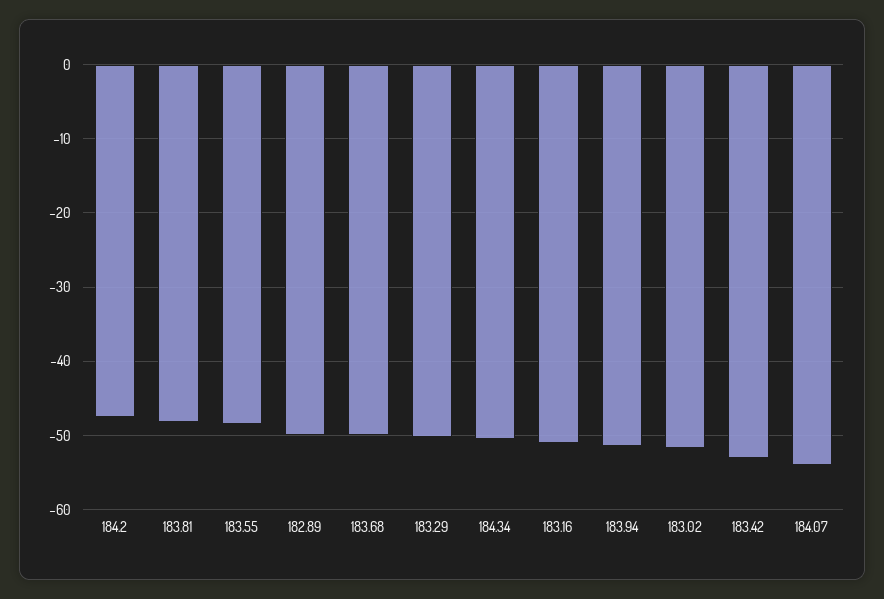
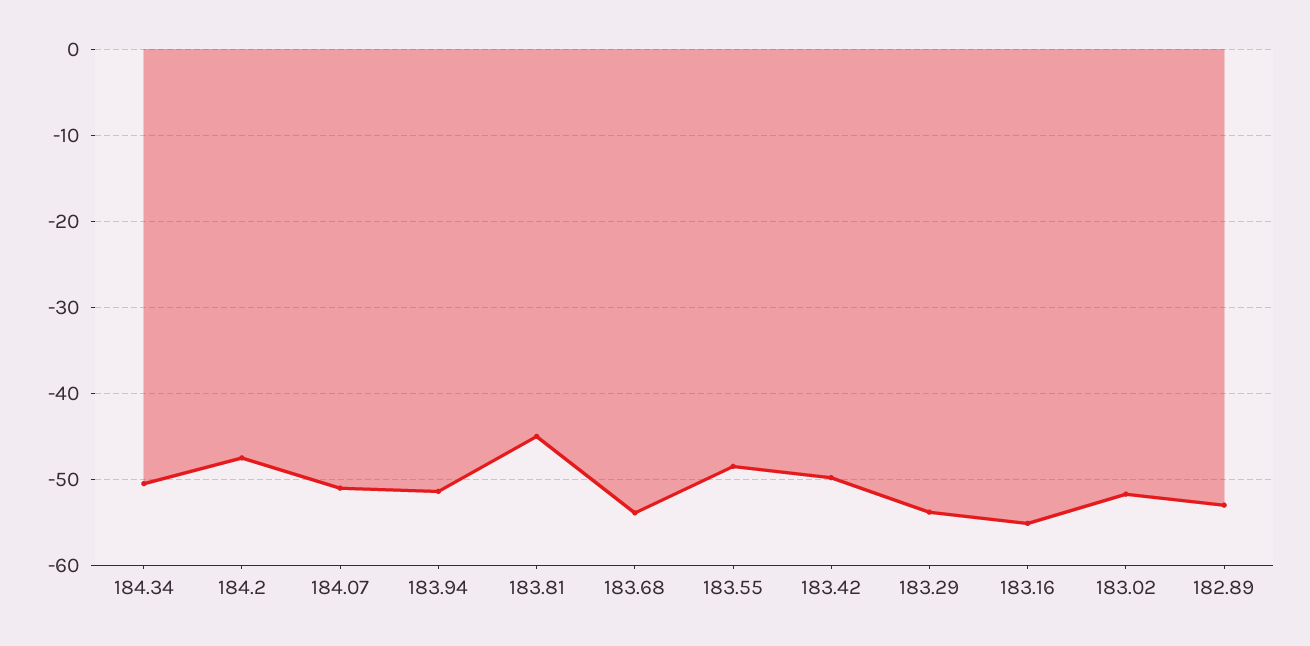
183.81: -48 -> -45
182.89: -50 -> -53
183.68: -50 -> -54
183.29: -50 -> -54
183.16: -51 -> -55
183.42: -53 -> -50
184.07: -54 -> -51

